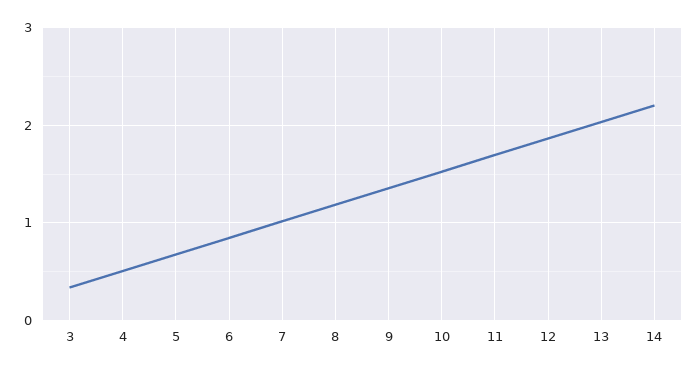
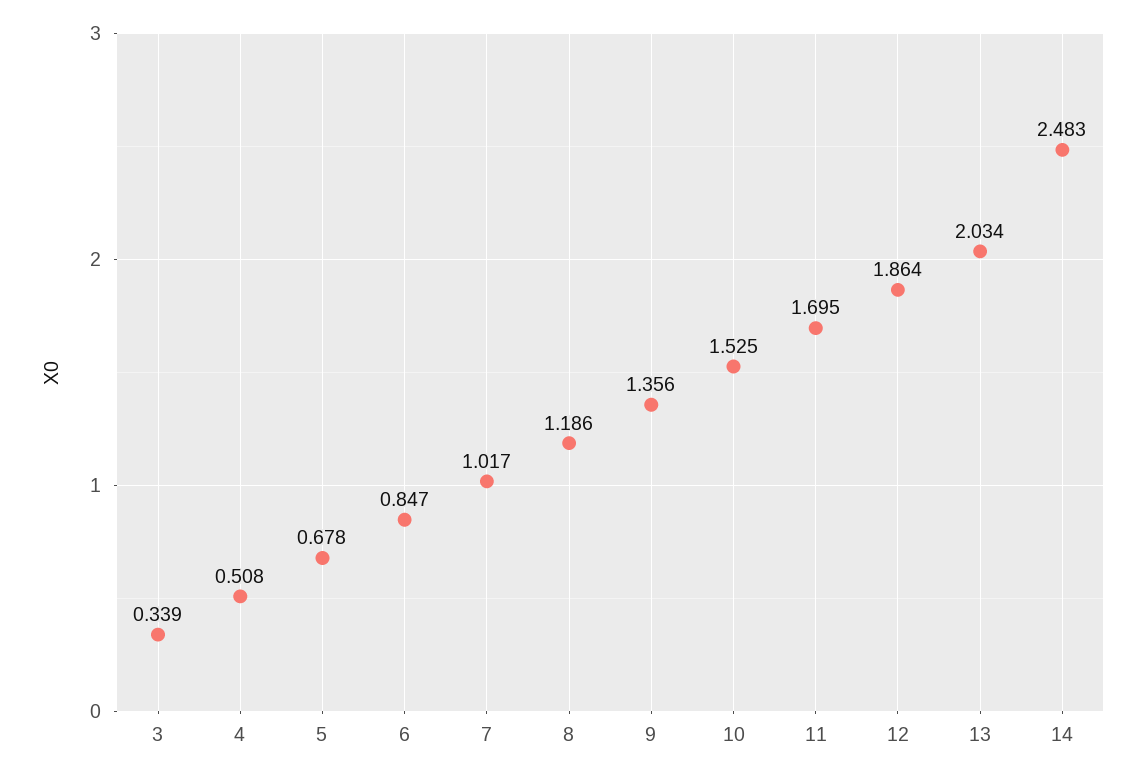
14: 2.2 -> 2.483

